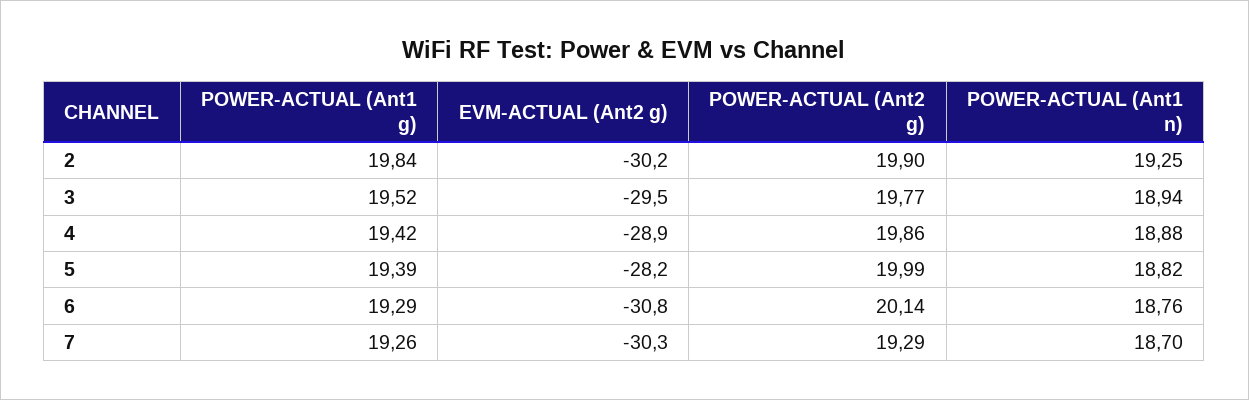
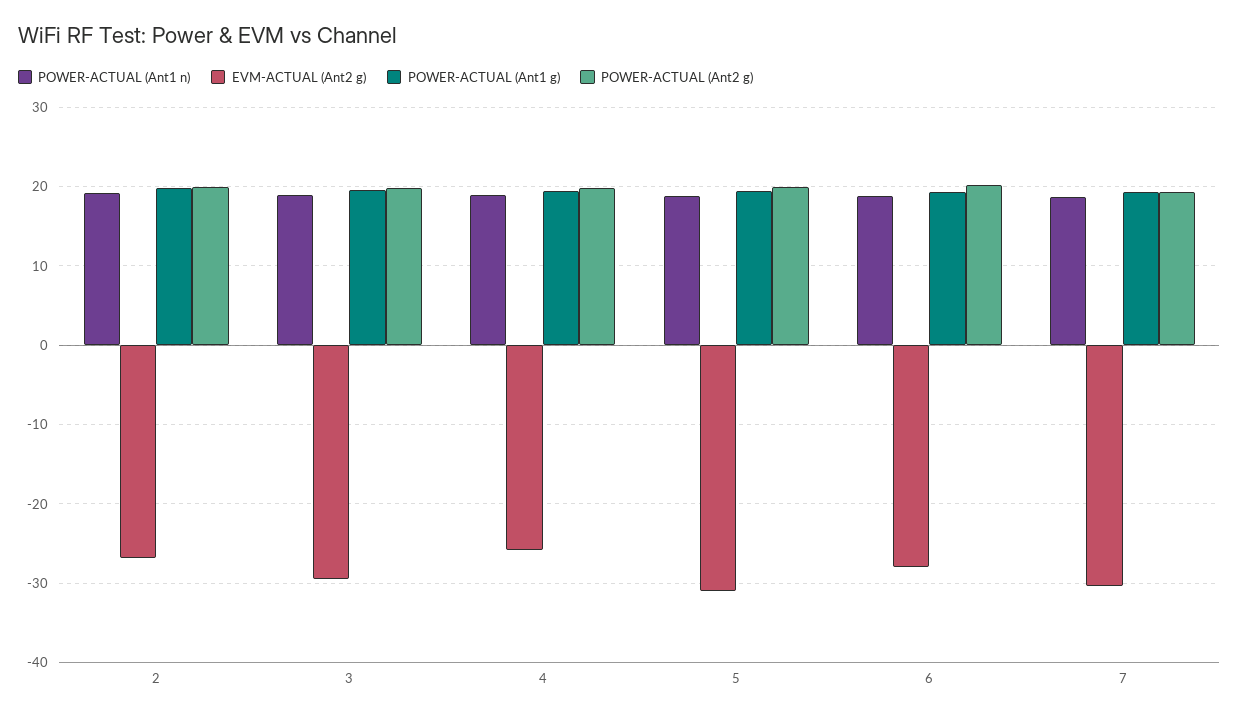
EVM-ACTUAL (Ant2 g), 2: -30.2 -> -27
EVM-ACTUAL (Ant2 g), 4: -28.9 -> -26
EVM-ACTUAL (Ant2 g), 5: -28.2 -> -31
EVM-ACTUAL (Ant2 g), 6: -30.8 -> -28

